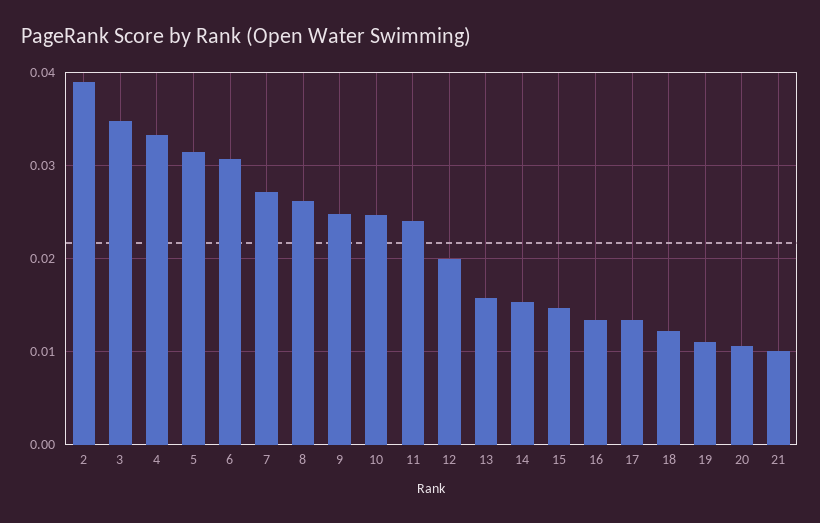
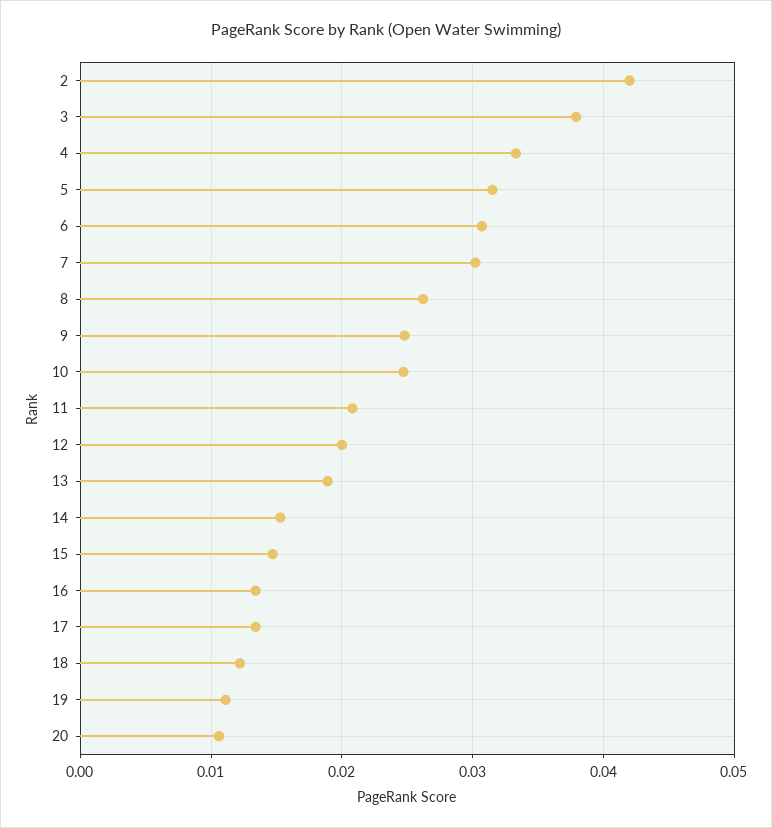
2: 0.039 -> 0.042
3: 0.035 -> 0.038
7: 0.027 -> 0.03
11: 0.024 -> 0.021
13: 0.016 -> 0.019
21: 0.01 -> none

